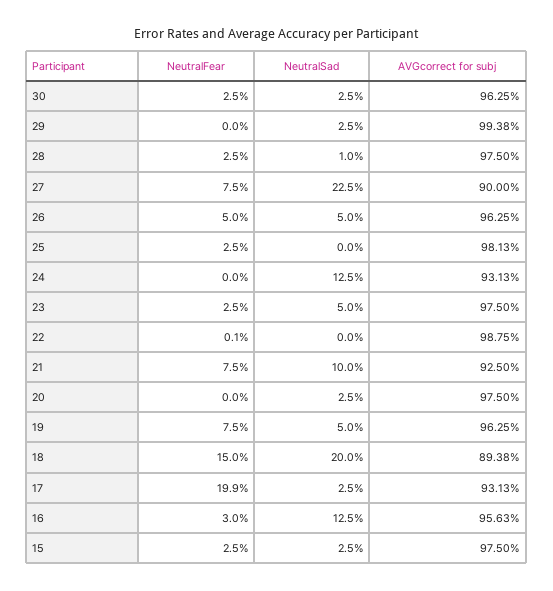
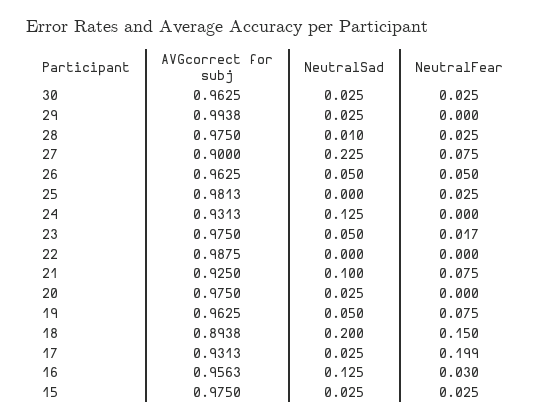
NeutralFear, 23: 0.025 -> 0.017
NeutralFear, 22: 0.001 -> 0

